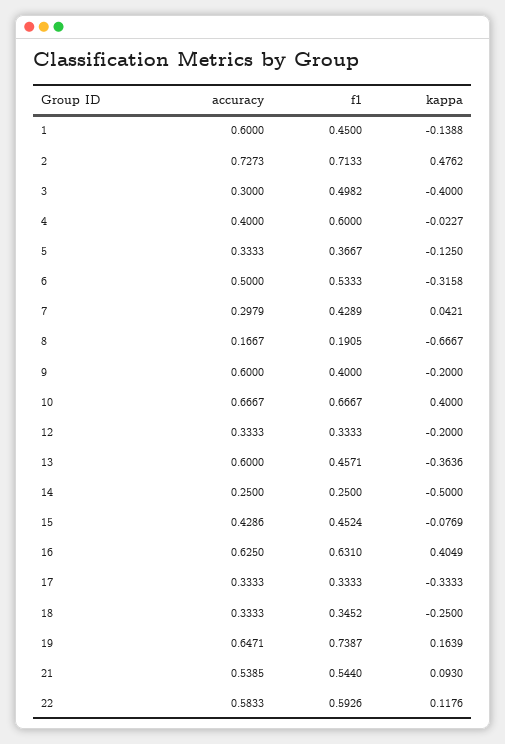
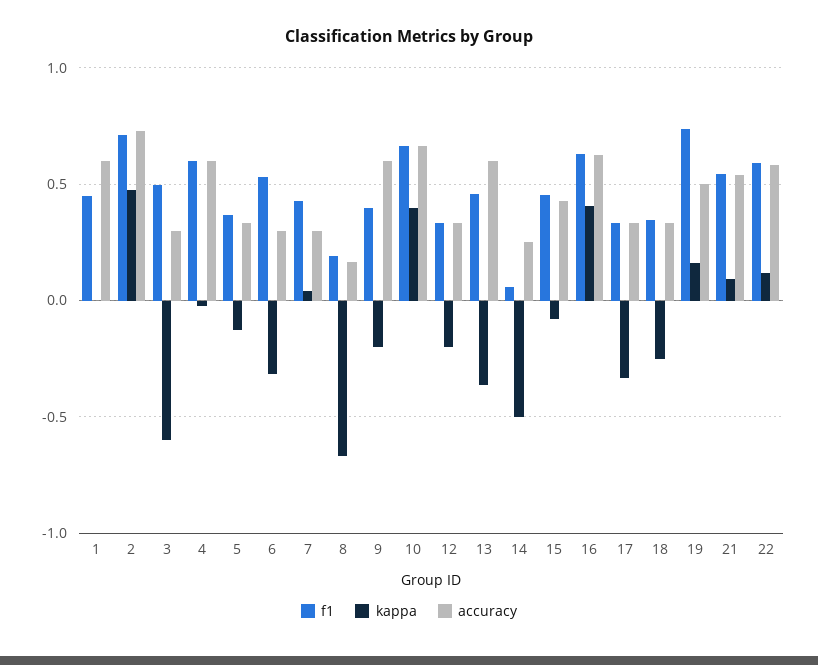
kappa, 1: -0.1388 -> 0
kappa, 3: -0.4 -> -0.6
accuracy, 4: 0.4 -> 0.6
accuracy, 6: 0.5 -> 0.3
f1, 14: 0.25 -> 0.05
accuracy, 19: 0.6471 -> 0.5

